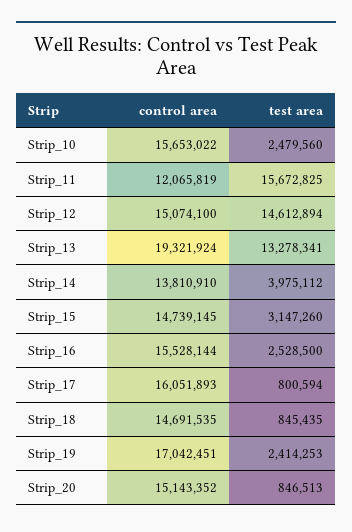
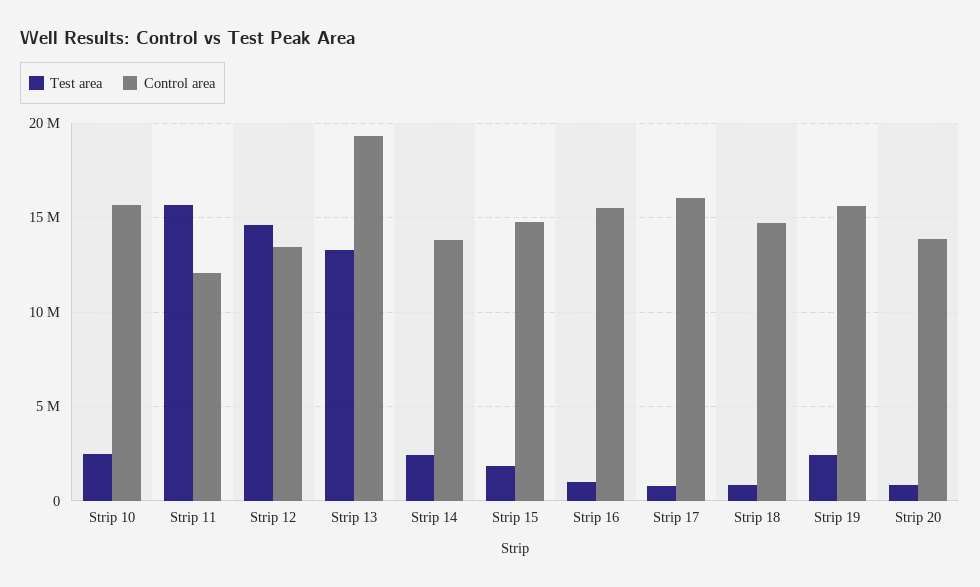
control area, Strip_12: 15074100 -> 13500000
test area, Strip_14: 3975112 -> 2500000
test area, Strip_15: 3147260 -> 2000000
test area, Strip_16: 2528500 -> 1000000
control area, Strip_19: 17042451 -> 15500000
control area, Strip_20: 15143352 -> 14000000

